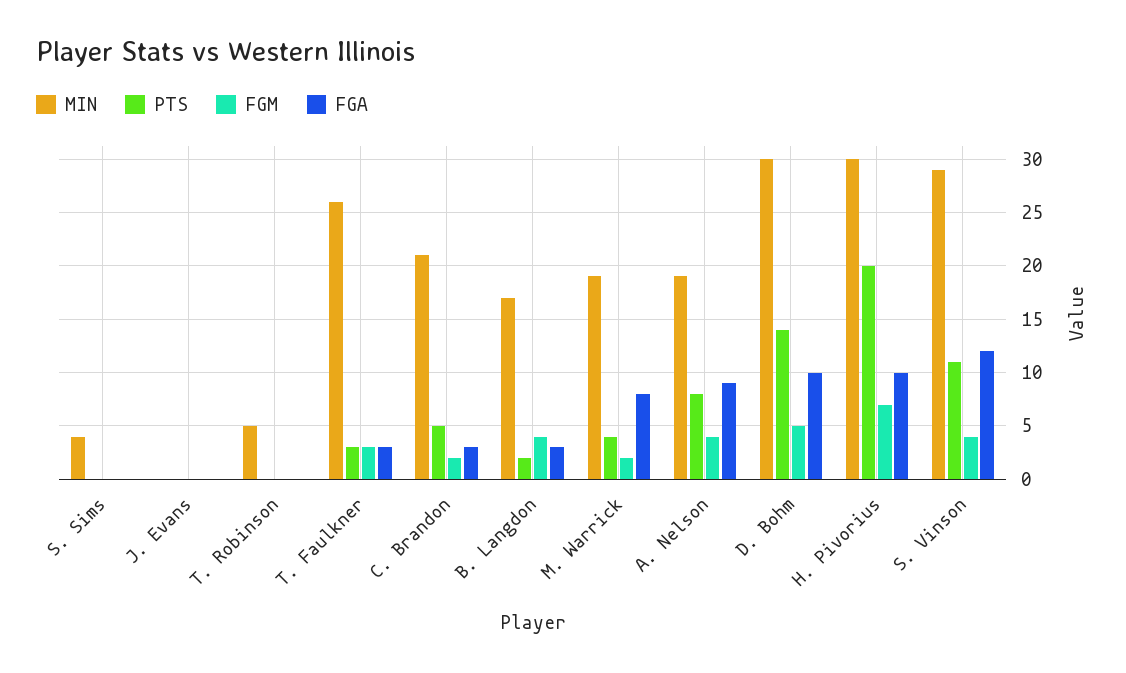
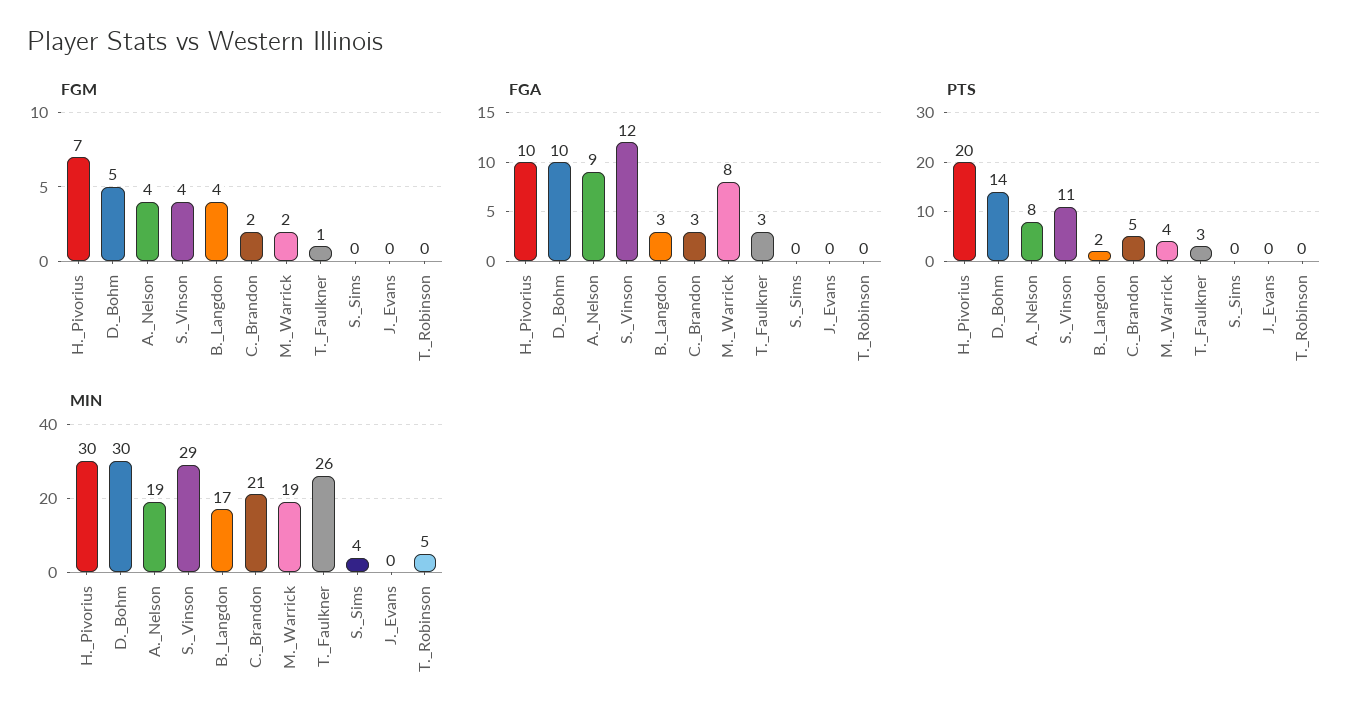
FGM, T. Faulkner: 3 -> 1

